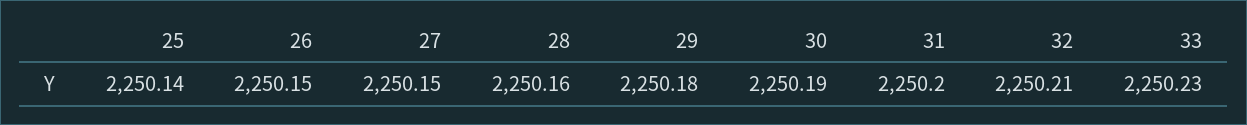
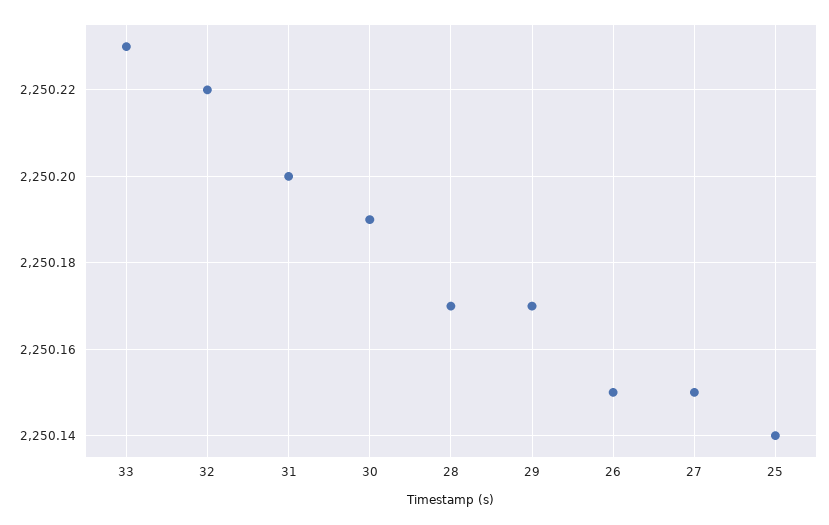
28: 2250.16 -> 2250.17
29: 2250.18 -> 2250.17
32: 2250.21 -> 2250.22

